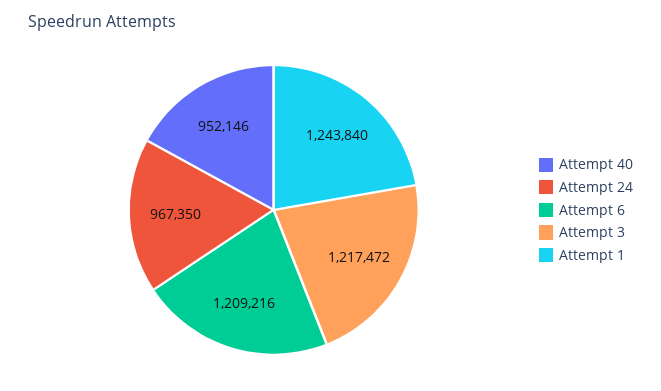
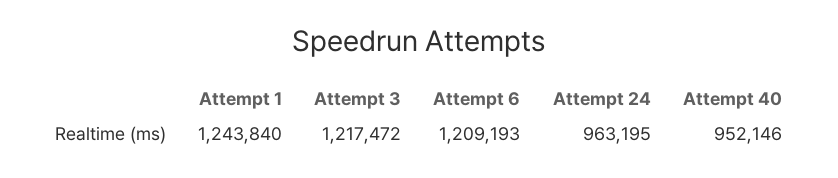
Attempt 24: 967350 -> 963195
Attempt 6: 1209216 -> 1209193

